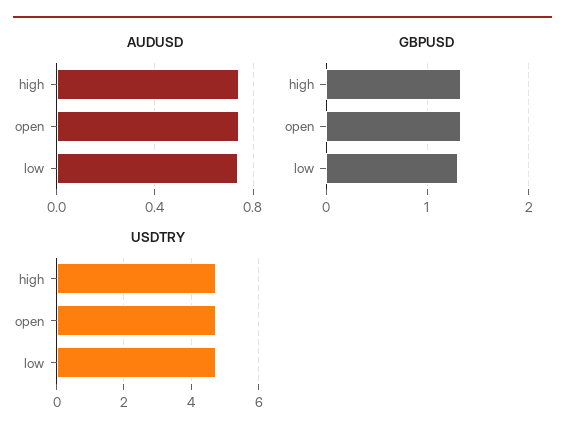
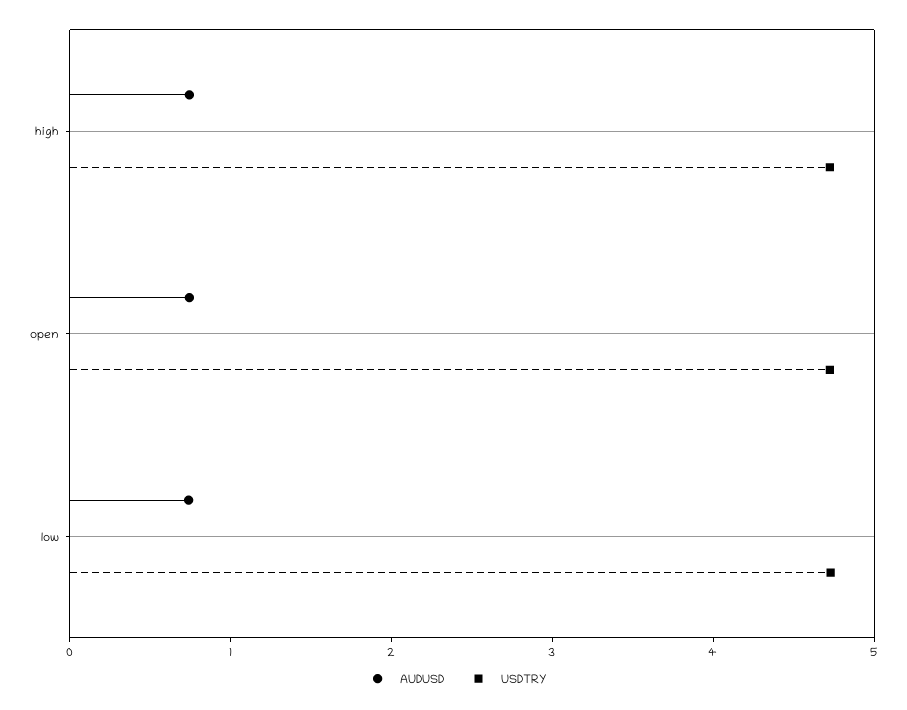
GBPUSD, high: 1.3 -> none
GBPUSD, open: 1.3 -> none
GBPUSD, low: 1.3 -> none

